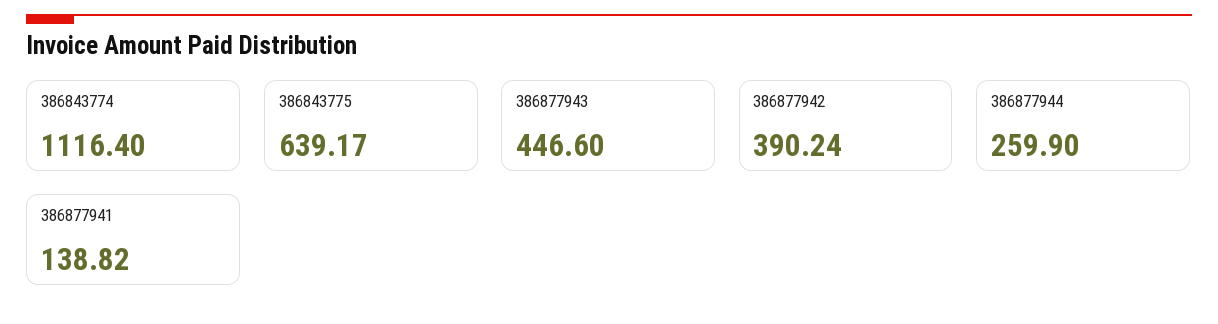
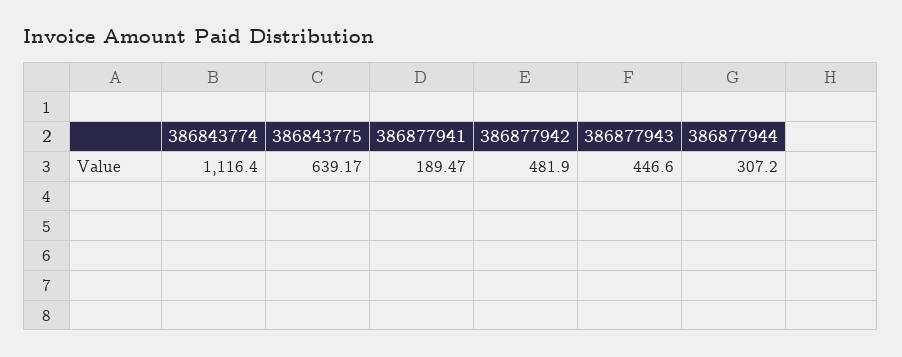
386877942: 390.24 -> 481.9
386877944: 259.9 -> 307.2
386877941: 138.82 -> 189.47

